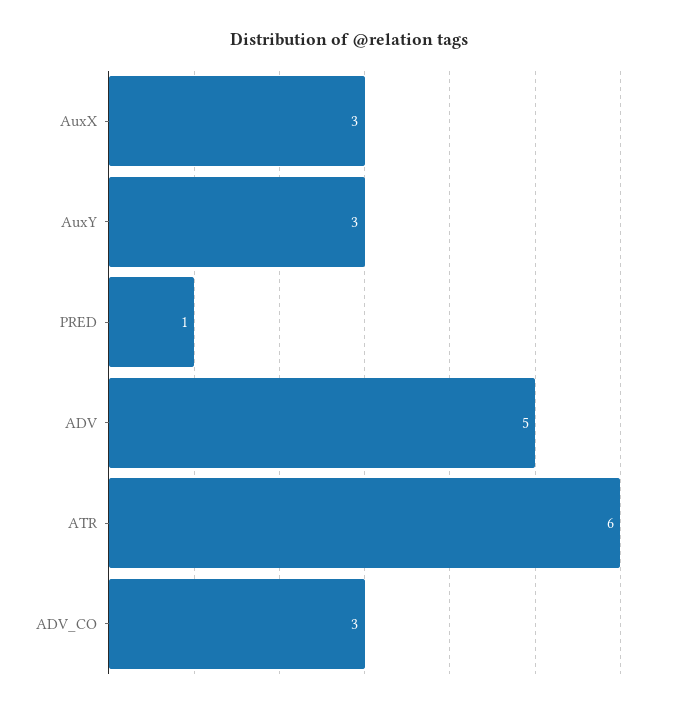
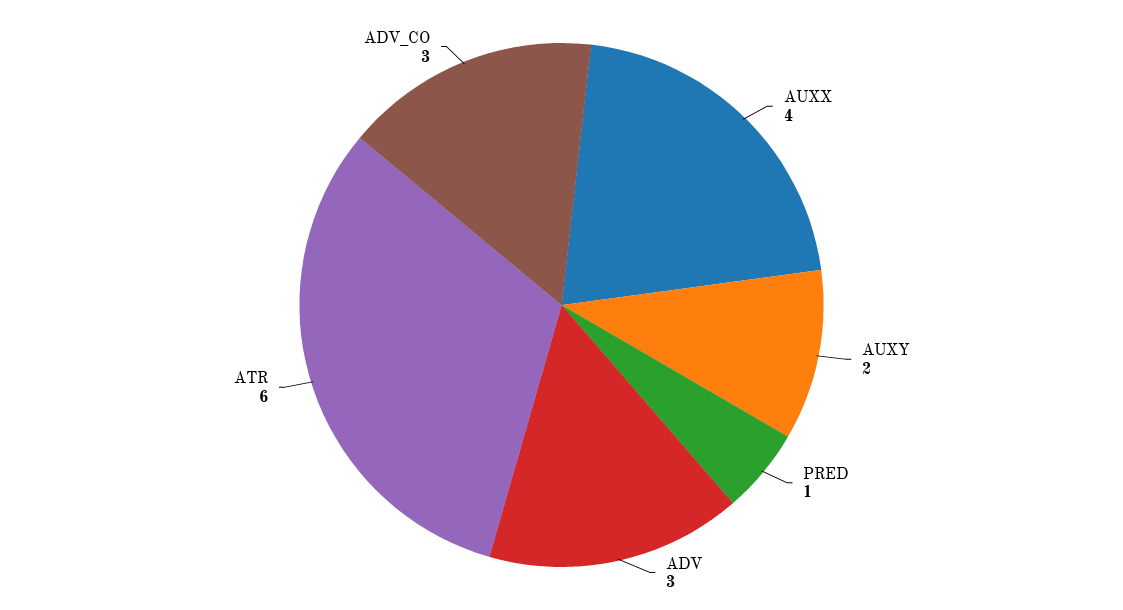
AuxX: 3 -> 4
AuxY: 3 -> 2
ADV: 5 -> 3

